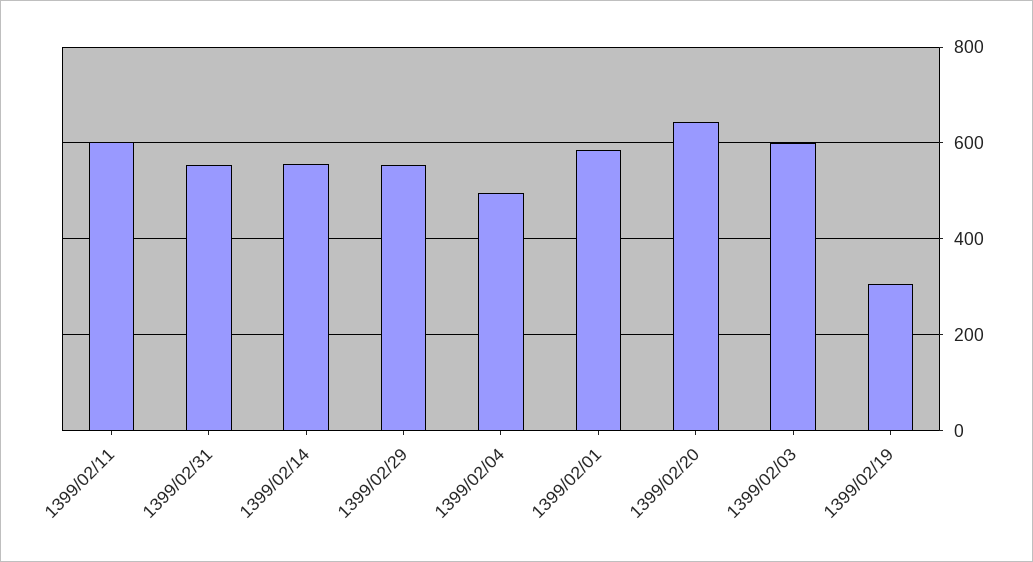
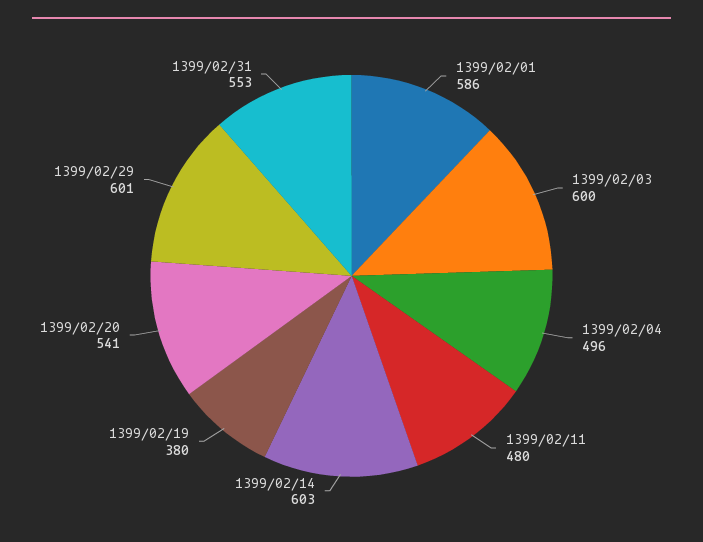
1399/02/11: 600 -> 480
1399/02/14: 560 -> 603
1399/02/29: 560 -> 601
1399/02/20: 640 -> 541
1399/02/19: 300 -> 380

